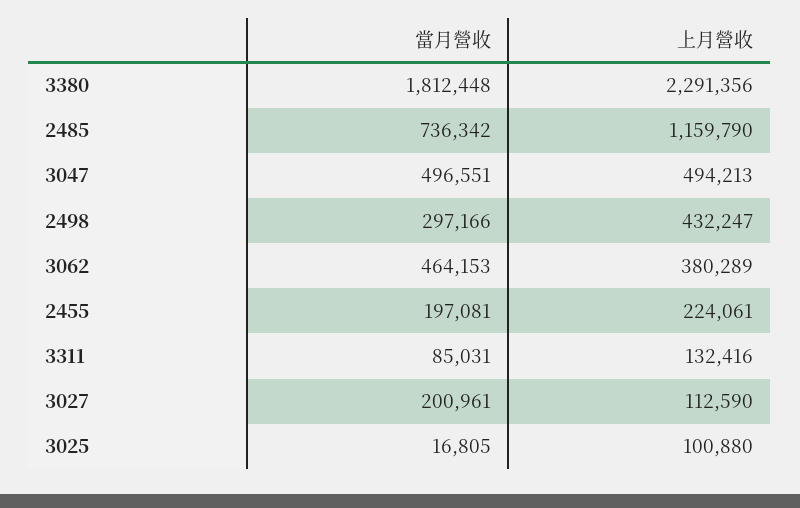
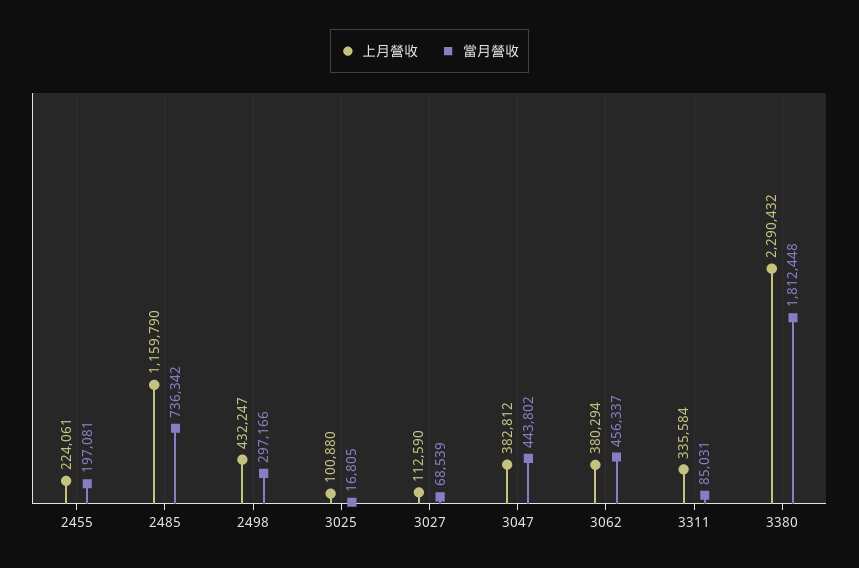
上月營收, 3380: 2291356 -> 2290432
當月營收, 3047: 496551 -> 443802
上月營收, 3047: 494213 -> 382812
當月營收, 3062: 464153 -> 456337
上月營收, 3062: 380289 -> 380294
上月營收, 3311: 132416 -> 335584
當月營收, 3027: 200961 -> 68539

